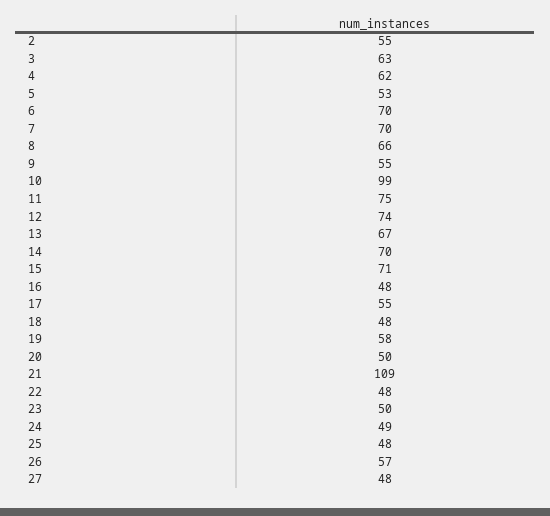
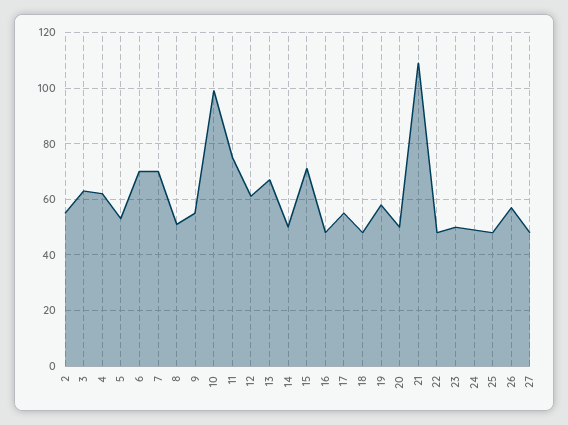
8: 66 -> 50
12: 74 -> 60
14: 70 -> 50

